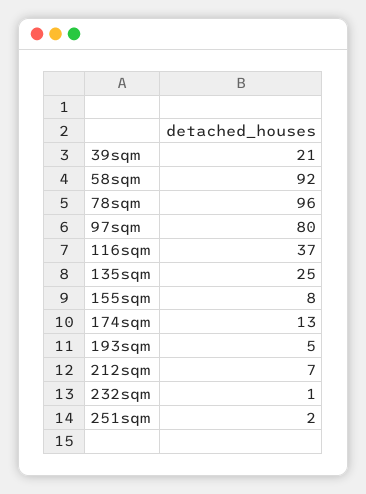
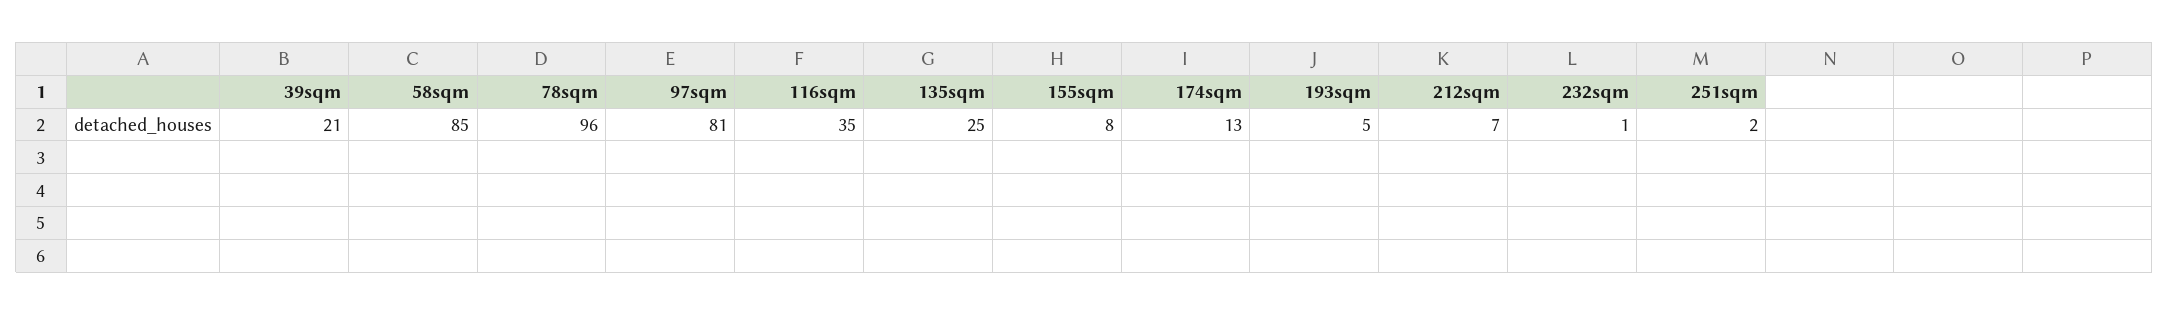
58sqm: 92 -> 85
97sqm: 80 -> 81
116sqm: 37 -> 35

